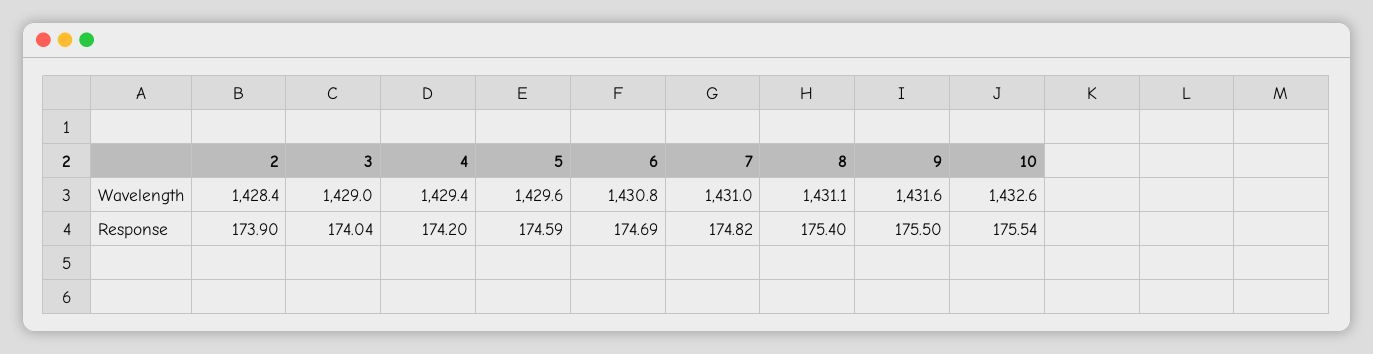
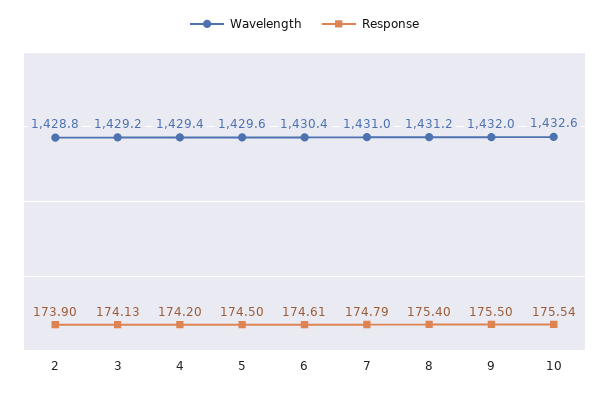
Wavelength, 2: 1428.4 -> 1428.8
Wavelength, 3: 1429 -> 1429.2
Wavelength, 6: 1430.8 -> 1430.4
Wavelength, 8: 1431.1 -> 1431.2
Wavelength, 9: 1431.6 -> 1432
Response, 3: 174.04 -> 174.13
Response, 5: 174.59 -> 174.5
Response, 6: 174.69 -> 174.61
Response, 7: 174.82 -> 174.79

